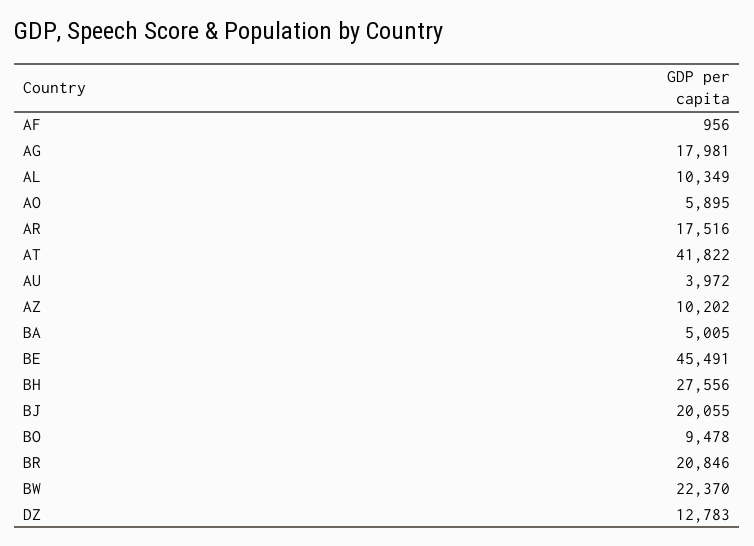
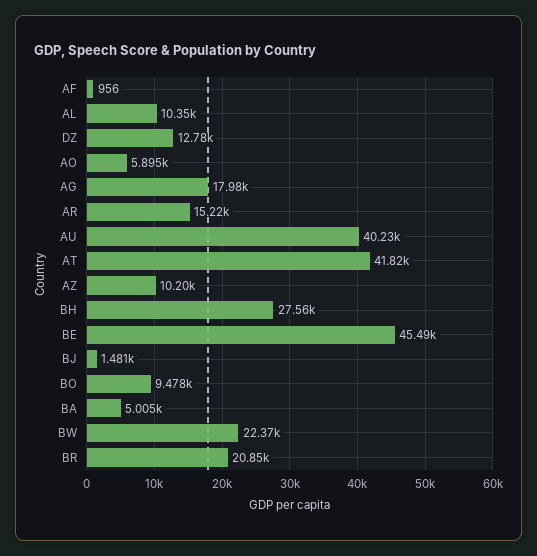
AR: 17516 -> 15220
AU: 3972 -> 40230
BJ: 20055 -> 1481

